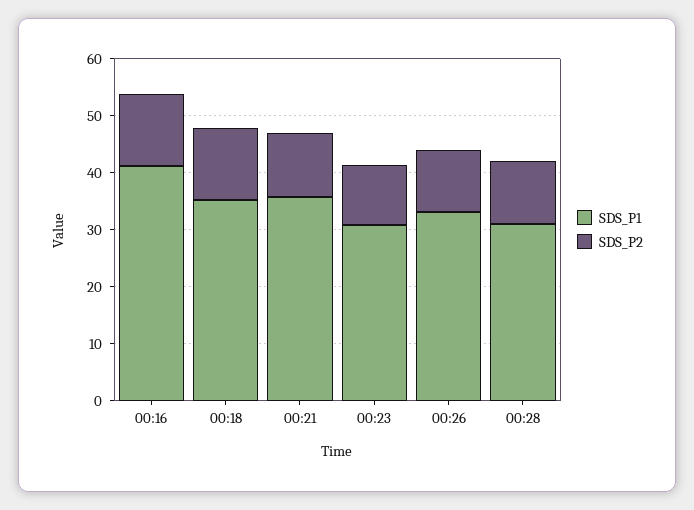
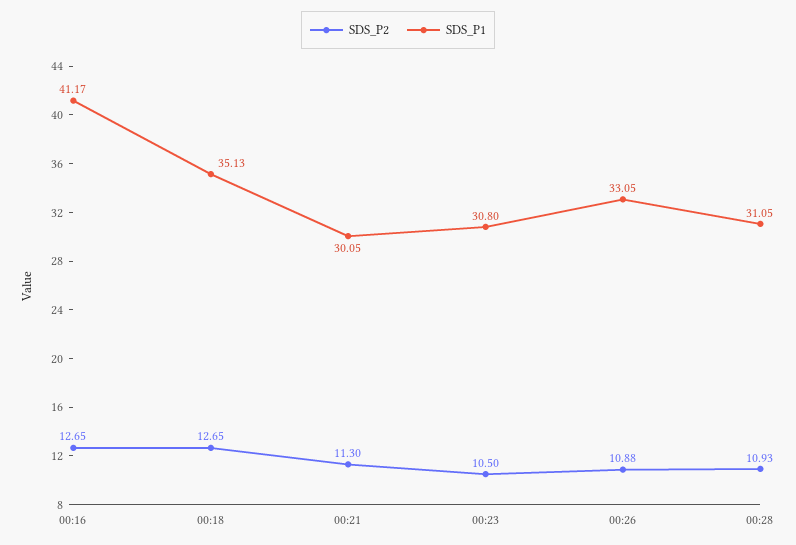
SDS_P1, 00:21: 36 -> 30.05

